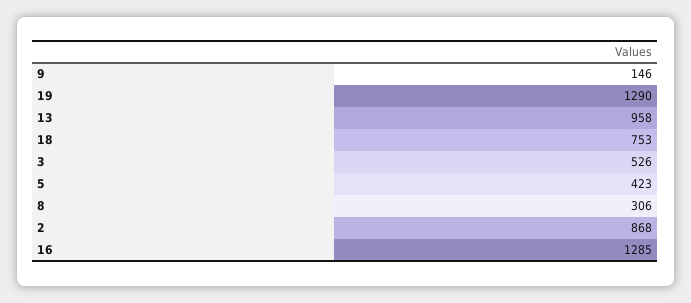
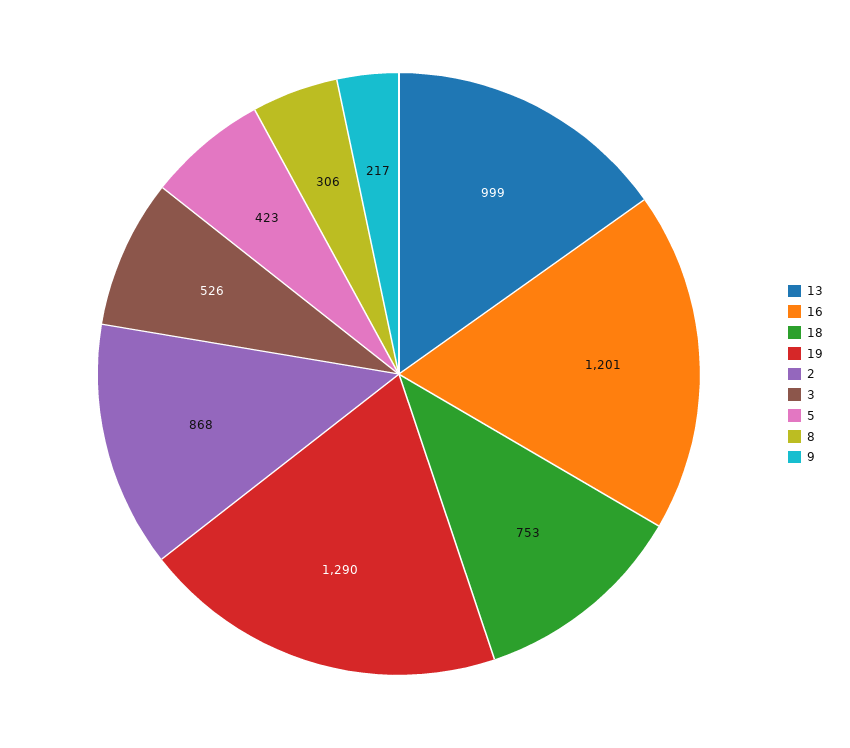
9: 146 -> 217
13: 958 -> 999
16: 1285 -> 1201

